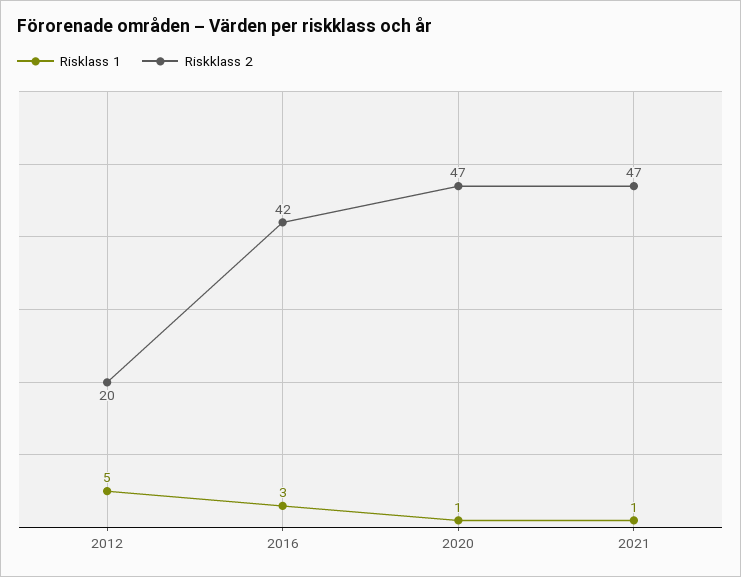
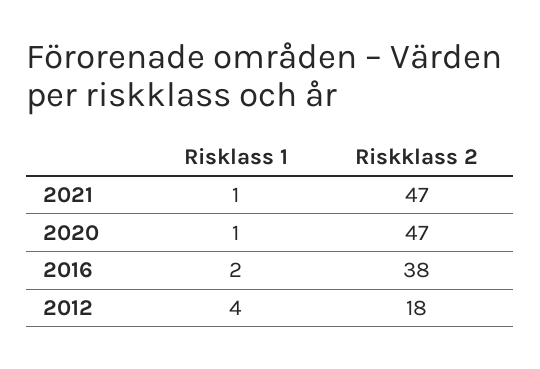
Risklass 1, 2012: 5 -> 4
Riskklass 2, 2012: 20 -> 18
Risklass 1, 2016: 3 -> 2
Riskklass 2, 2016: 42 -> 38

